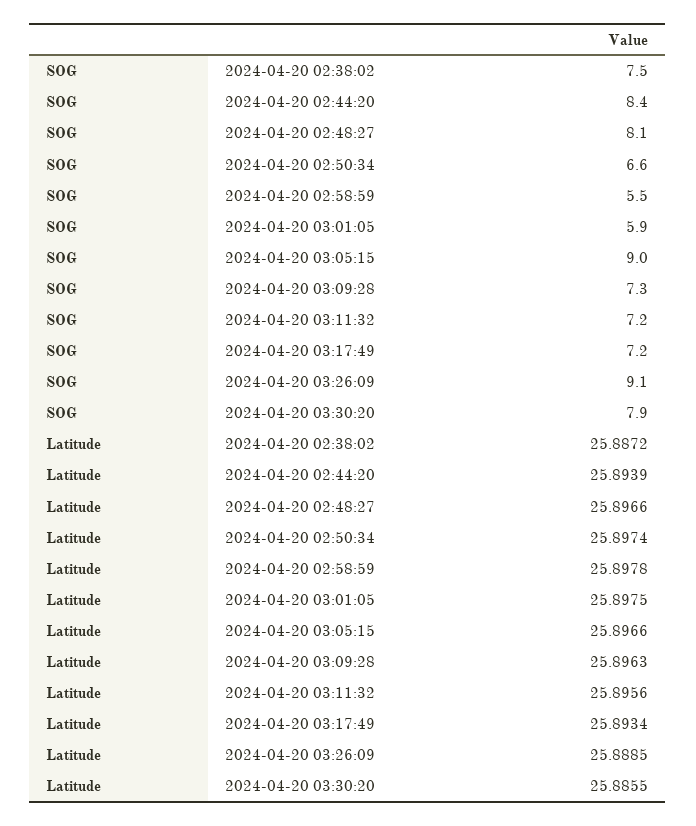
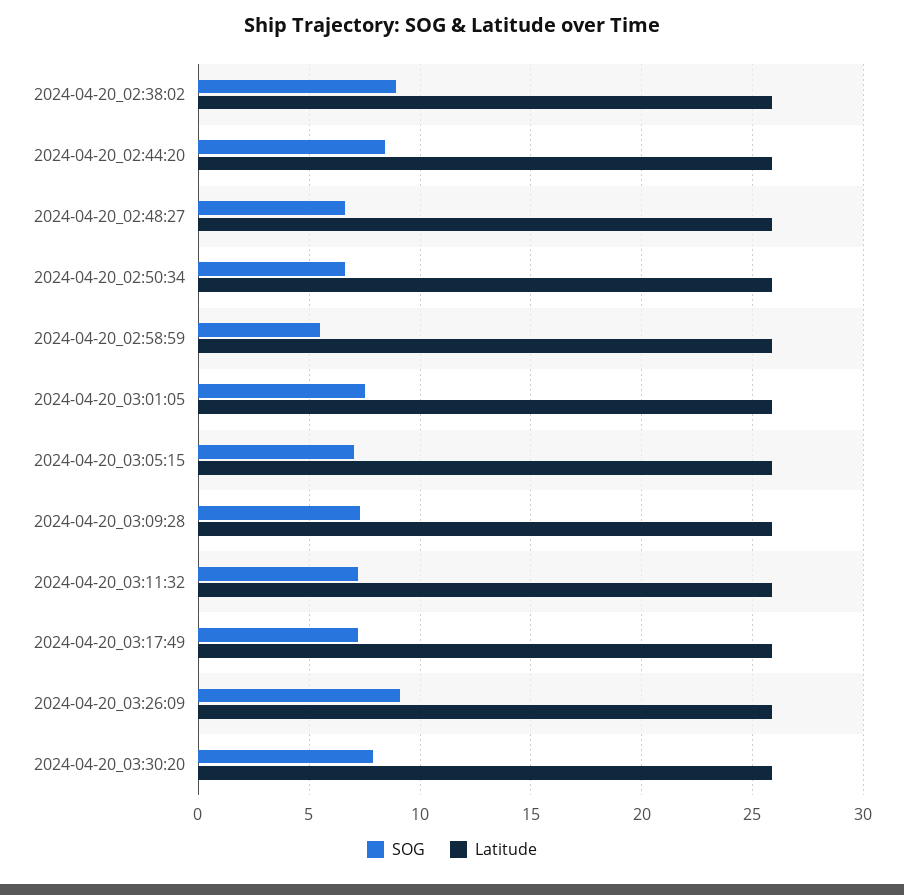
SOG, 2024-04-20 02:38:02: 7.5 -> 9
SOG, 2024-04-20 02:48:27: 8.1 -> 6.5
SOG, 2024-04-20 03:01:05: 5.9 -> 7.5
SOG, 2024-04-20 03:05:15: 9 -> 7

